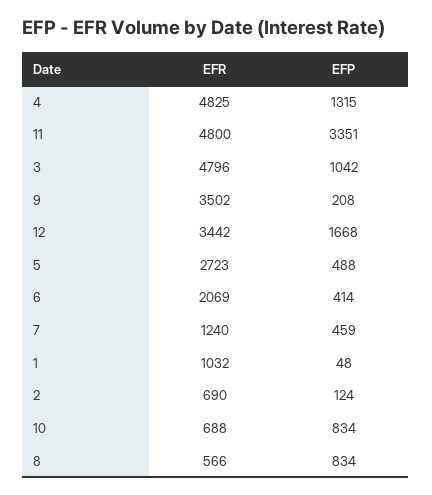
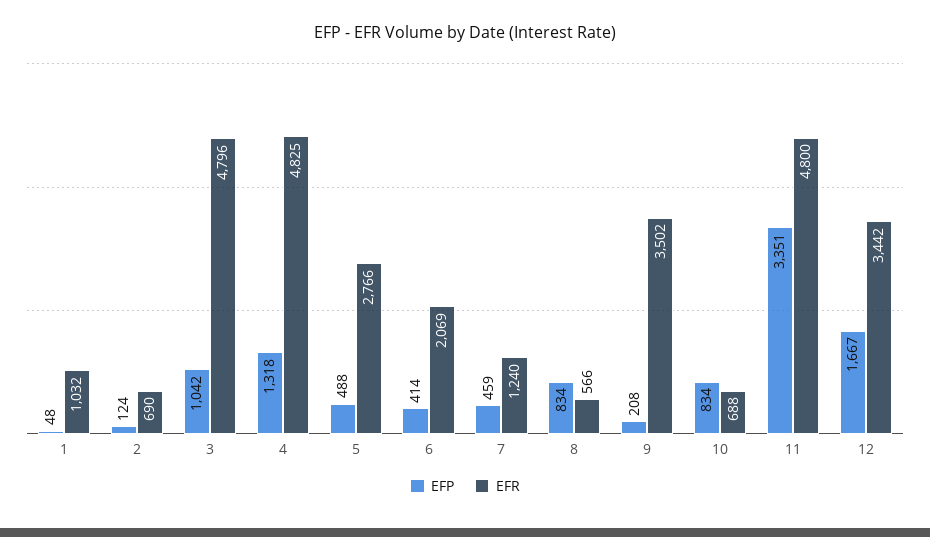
EFP, 4: 1315 -> 1318
EFP, 12: 1668 -> 1667
EFR, 5: 2723 -> 2766

